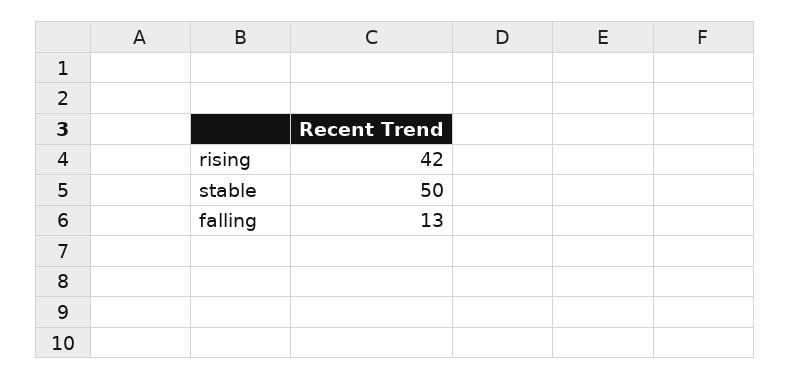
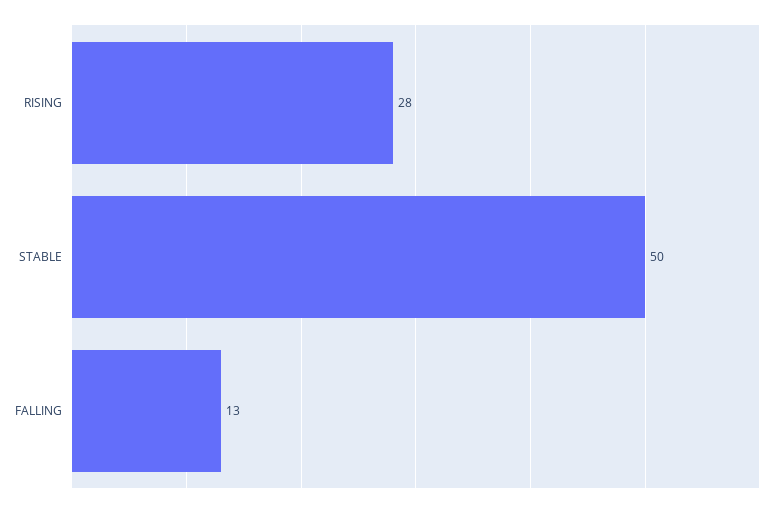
rising: 42 -> 28

